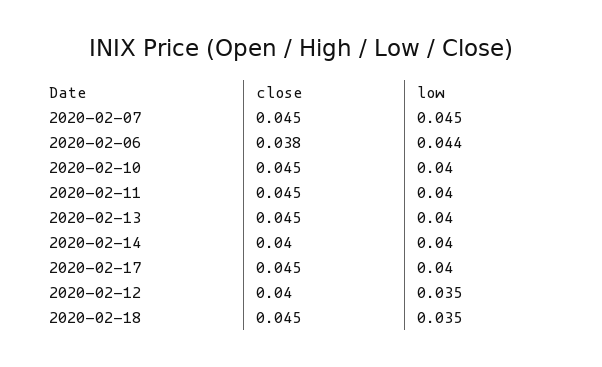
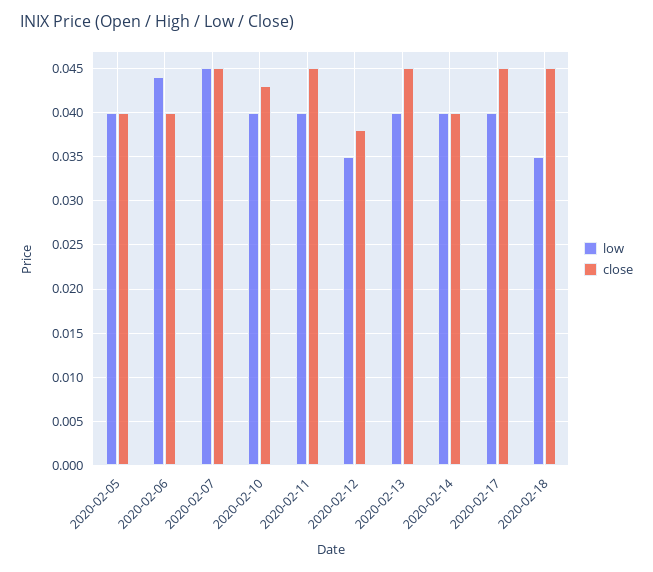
close, 2020-02-06: 0.038 -> 0.04
close, 2020-02-10: 0.045 -> 0.043
close, 2020-02-12: 0.04 -> 0.038
low, 2020-02-05: none -> 0.04
close, 2020-02-05: none -> 0.04

